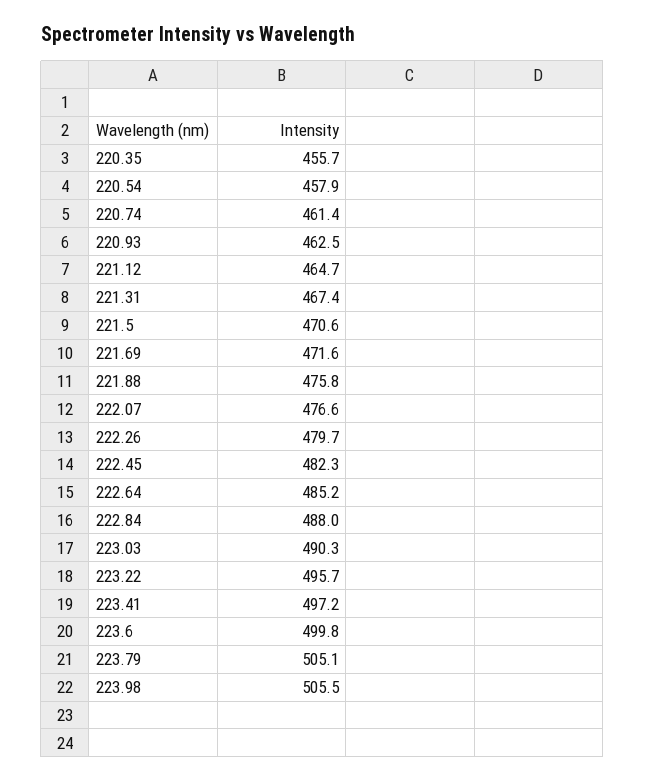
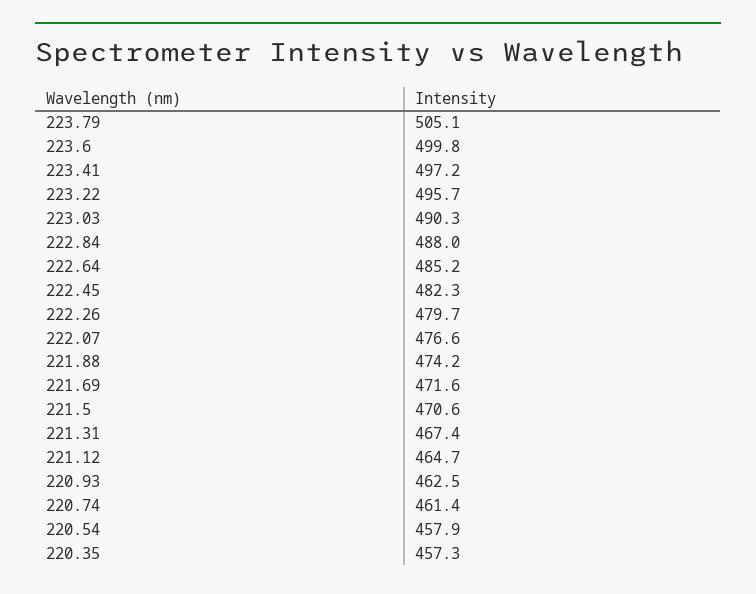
220.35: 455.7 -> 457.3
221.88: 475.8 -> 474.2
223.98: 505.5 -> none

